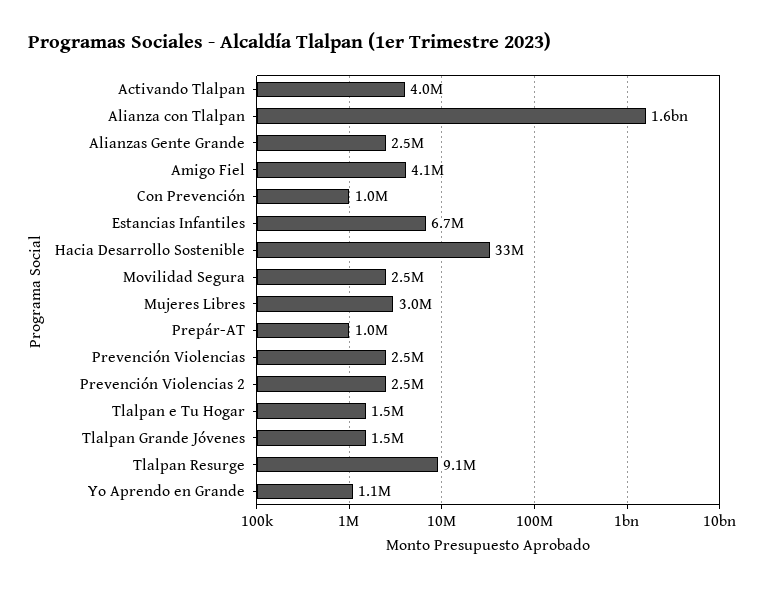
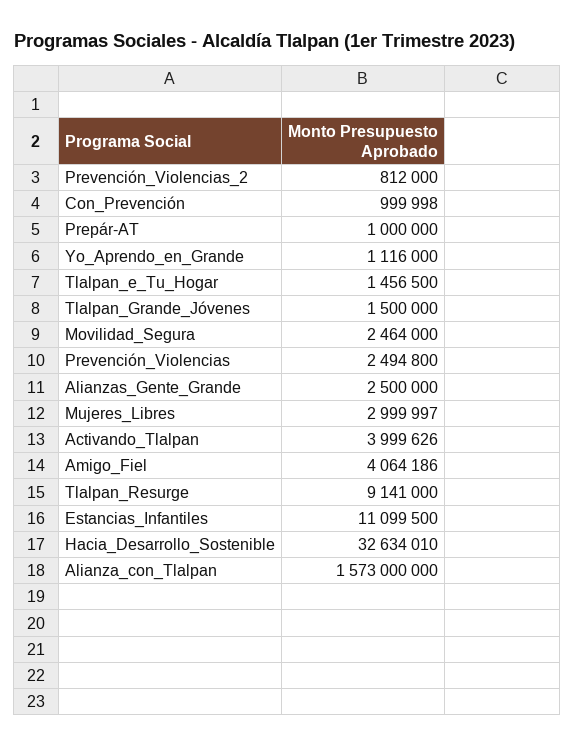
Estancias Infantiles: 6700000 -> 11099500
Prevención Violencias 2: 2500000 -> 812000

